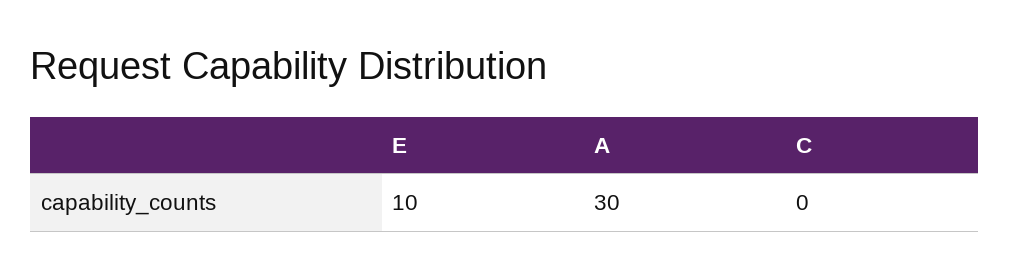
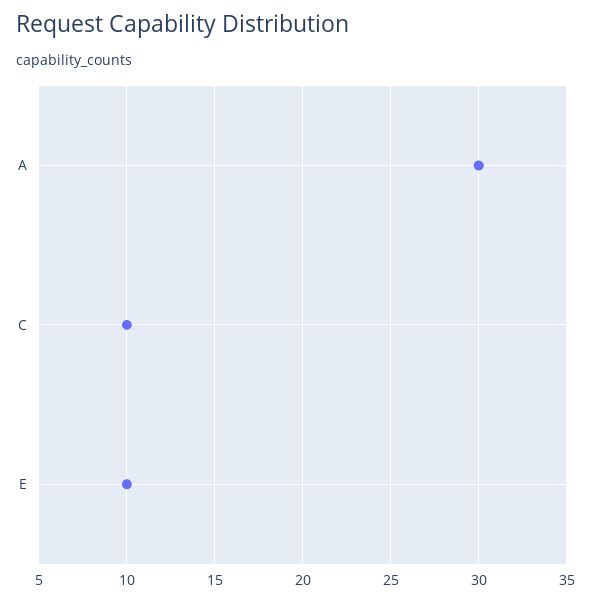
C: 0 -> 10

